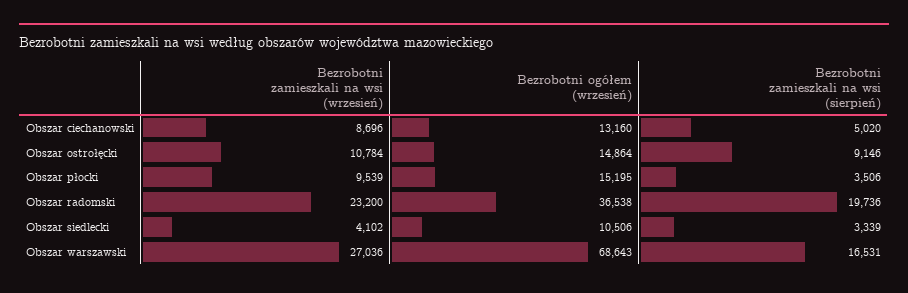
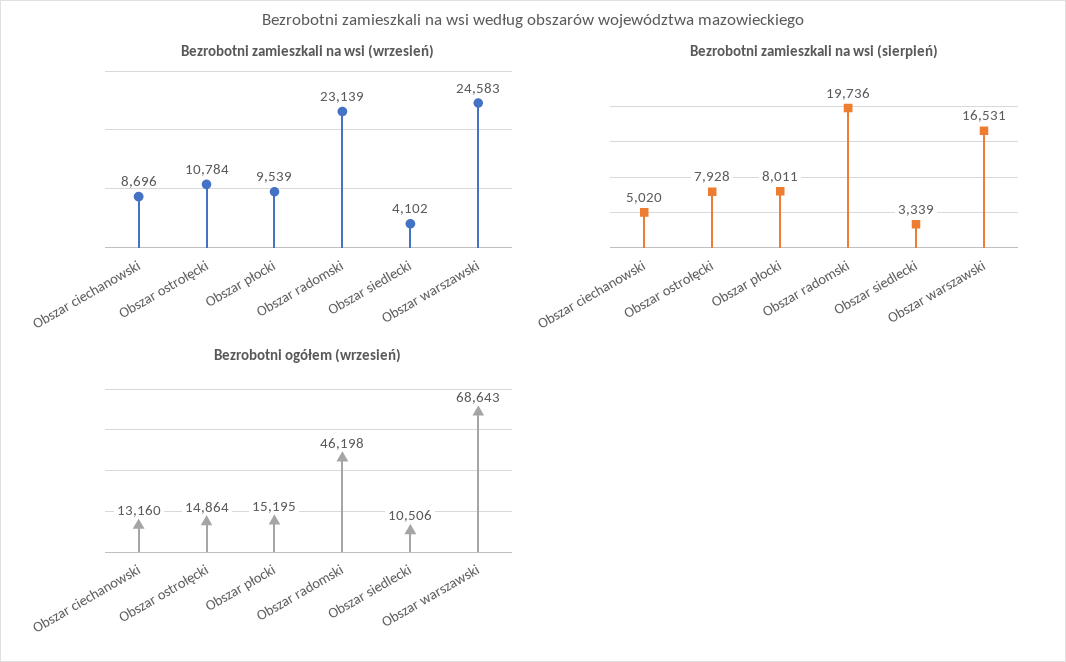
Bezrobotni zamieszkali na wsi (sierpień), Obszar ostrołęcki: 9146 -> 7928
Bezrobotni zamieszkali na wsi (sierpień), Obszar płocki: 3506 -> 8011
Bezrobotni zamieszkali na wsi (wrzesień), Obszar radomski: 23200 -> 23139
Bezrobotni ogółem (wrzesień), Obszar radomski: 36538 -> 46198
Bezrobotni zamieszkali na wsi (wrzesień), Obszar warszawski: 27036 -> 24583

